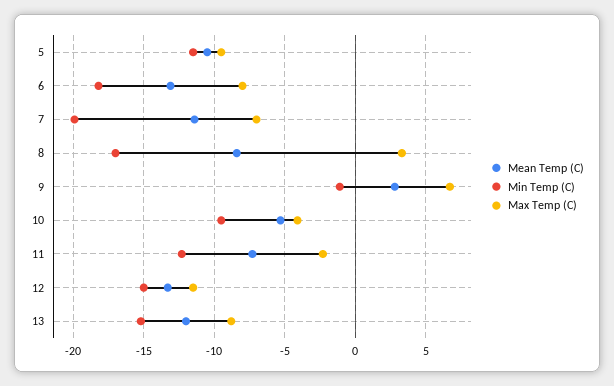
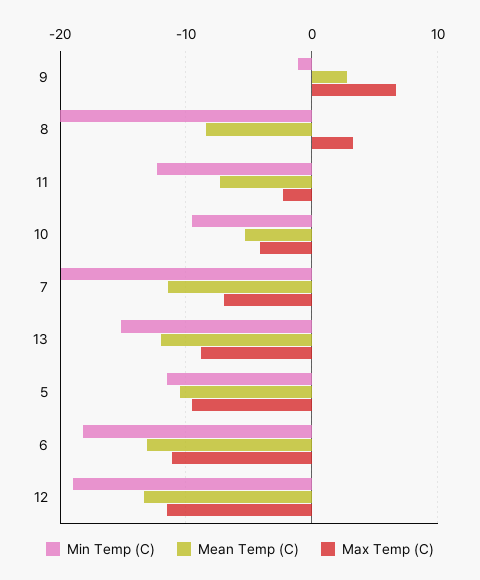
Max Temp (C), 6: -8 -> -11
Min Temp (C), 8: -17 -> -20
Min Temp (C), 12: -15 -> -19

